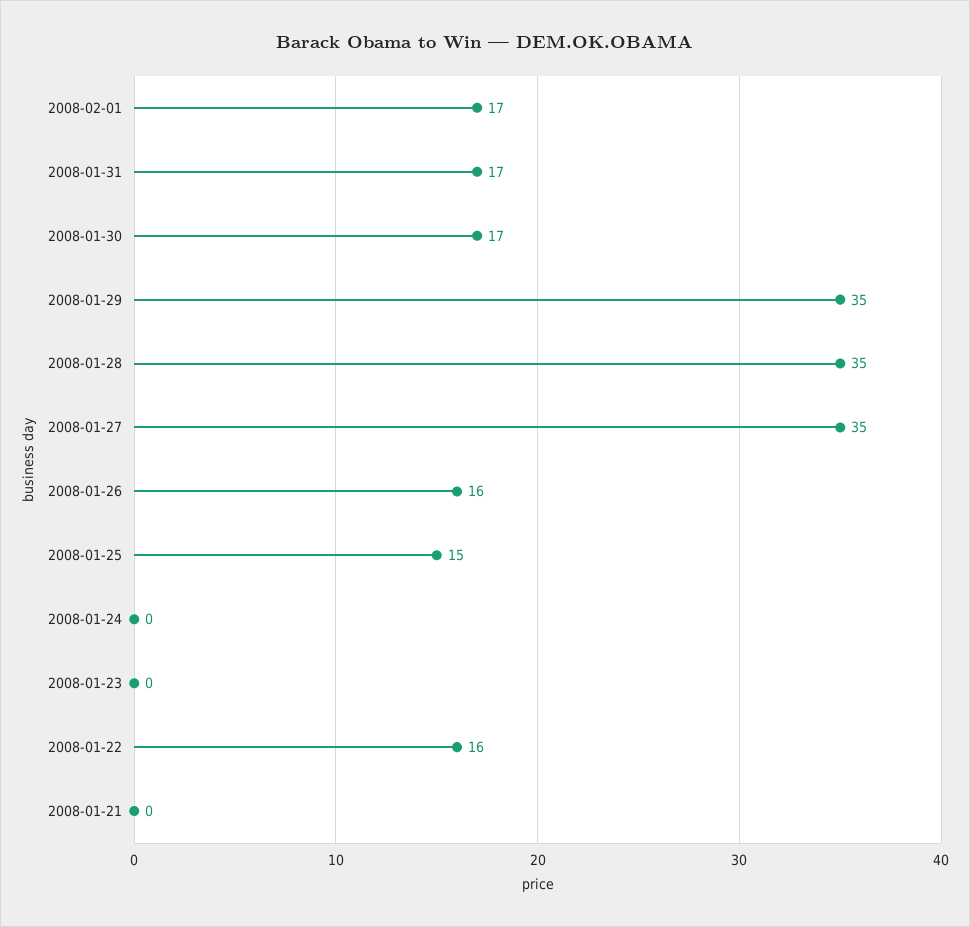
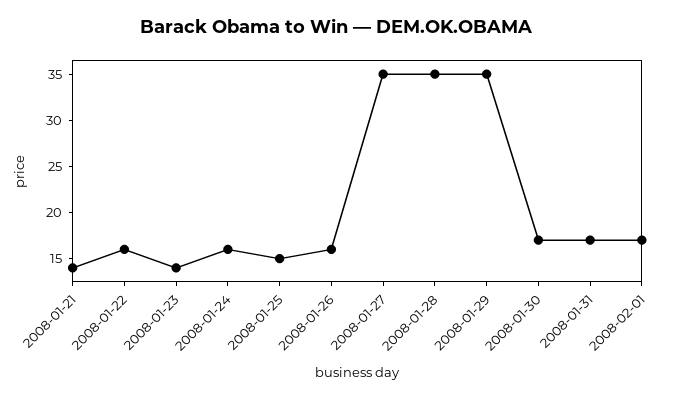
2008-01-24: 0 -> 16
2008-01-23: 0 -> 14
2008-01-21: 0 -> 14

